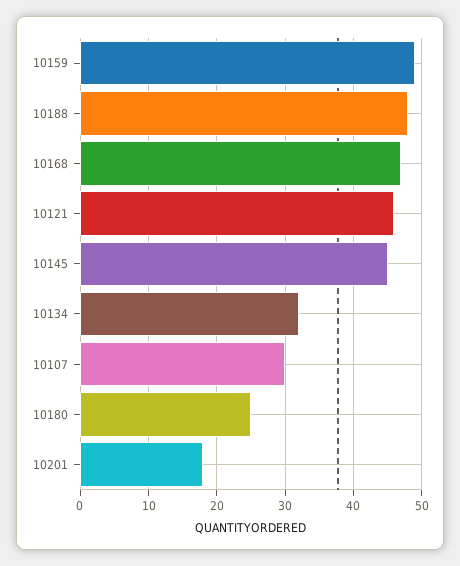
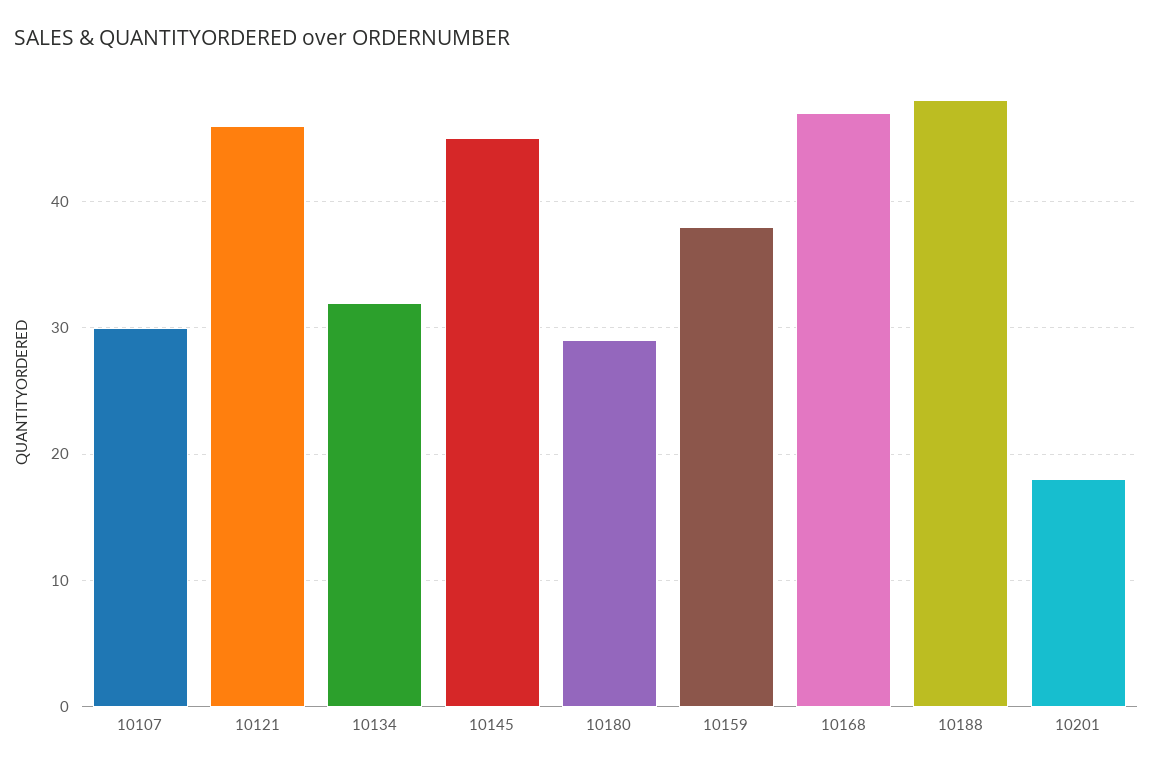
10159: 49 -> 38
10180: 25 -> 29

